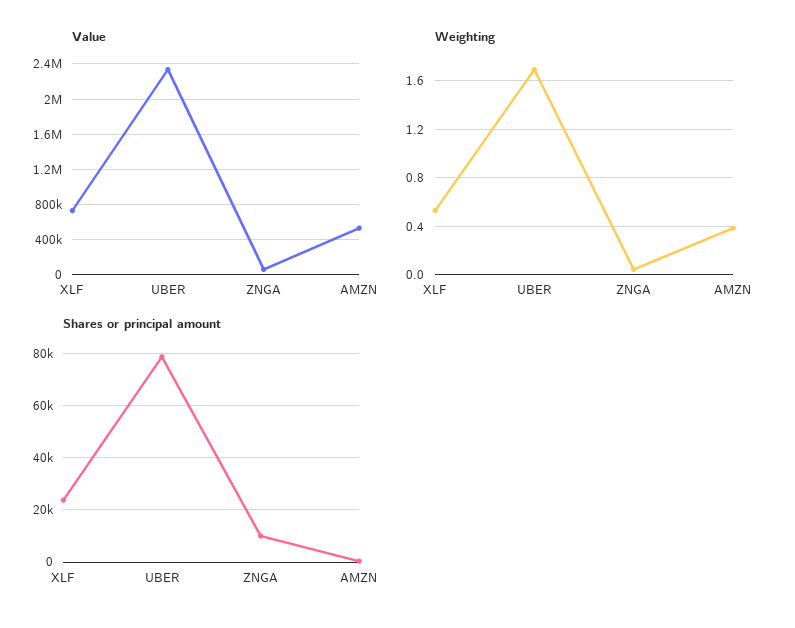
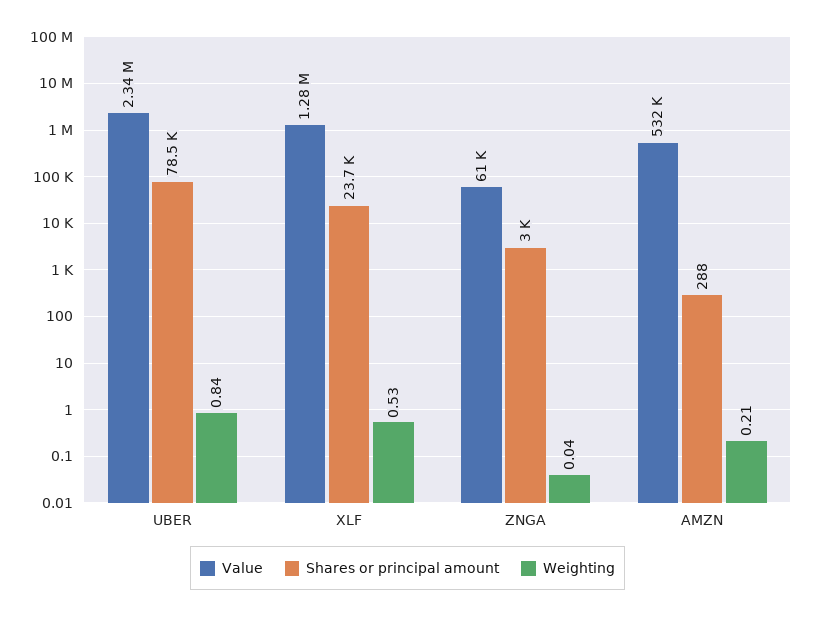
Value, XLF: 700000 -> 1280000
Weighting, UBER: 1.7 -> 0.84
Weighting, AMZN: 0.4 -> 0.21
Shares or principal amount, ZNGA: 10000 -> 3000

